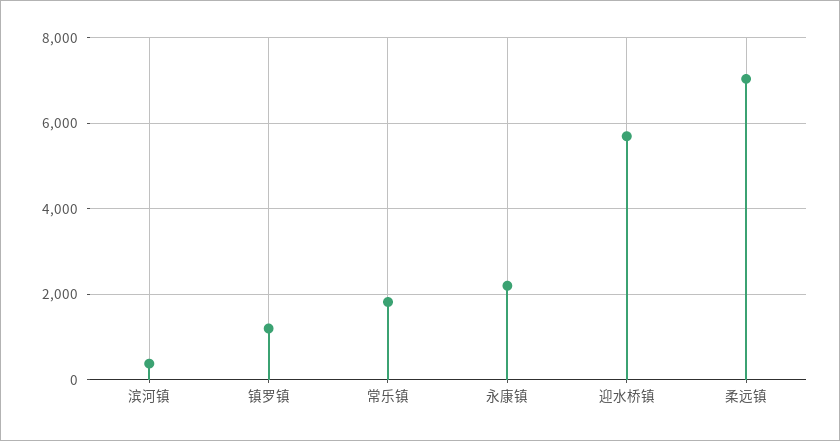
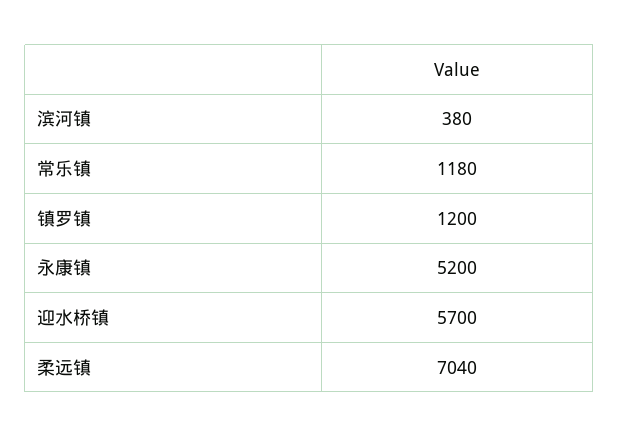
常乐镇: 1800 -> 1180
永康镇: 2200 -> 5200

